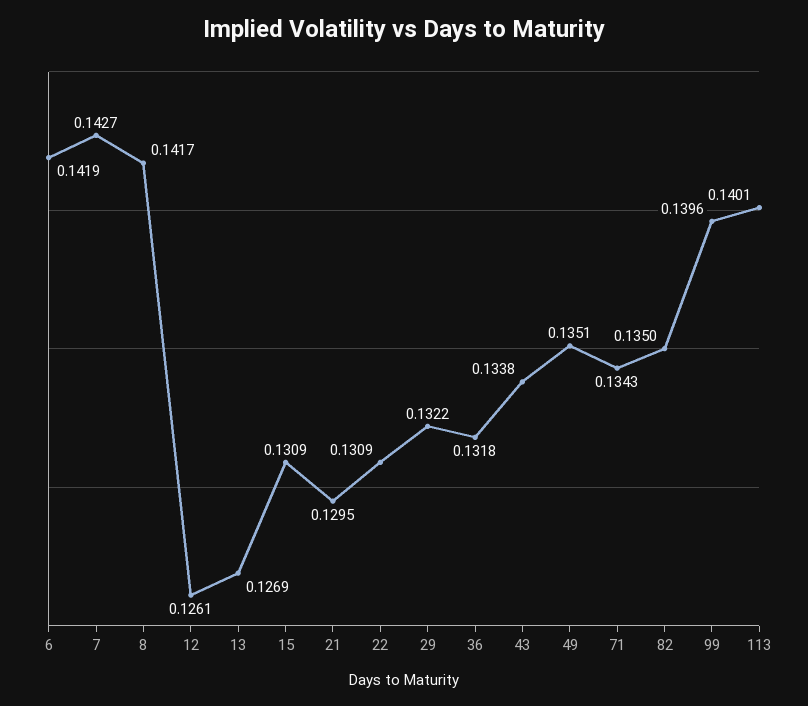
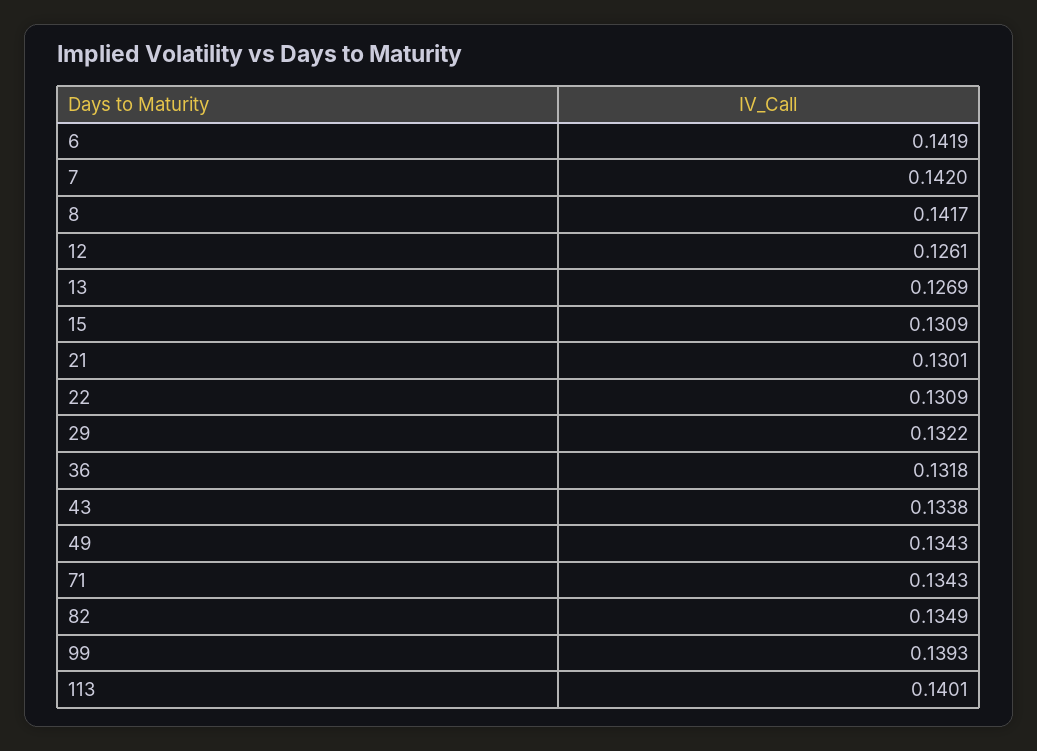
7: 0.1427 -> 0.142
21: 0.1295 -> 0.1301
49: 0.1351 -> 0.1343
82: 0.135 -> 0.1349
99: 0.1396 -> 0.1393

